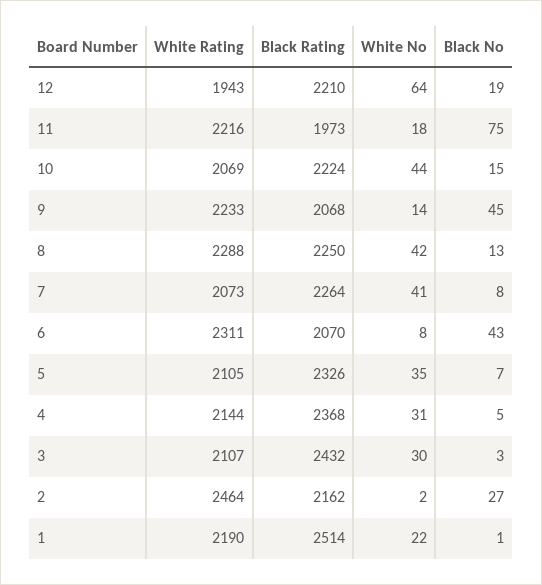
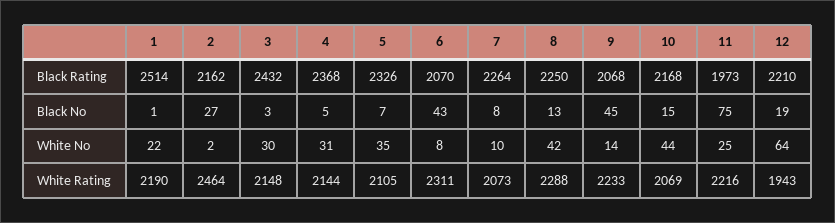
White No, 11: 18 -> 25
Black Rating, 10: 2224 -> 2168
White No, 7: 41 -> 10
White Rating, 3: 2107 -> 2148

